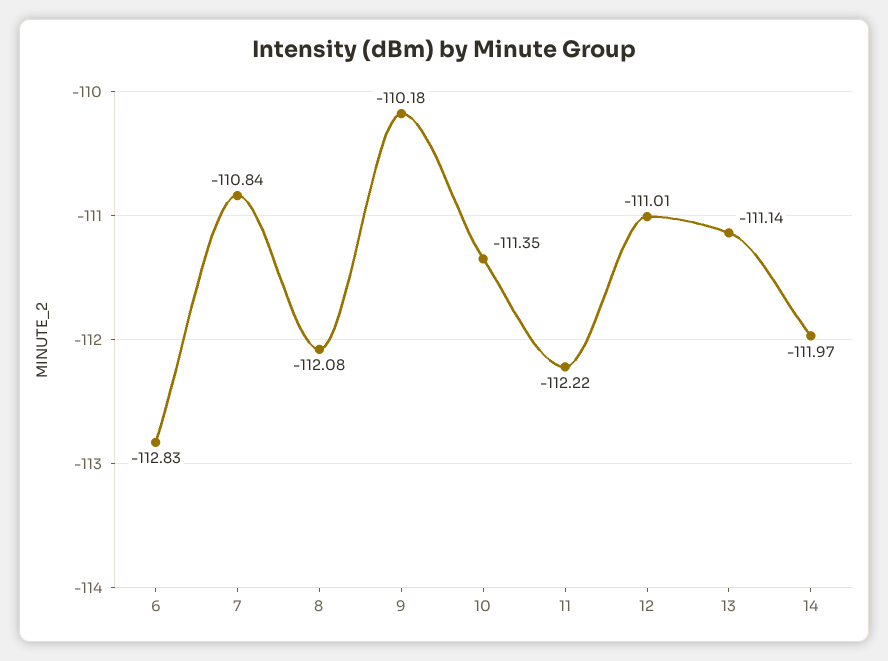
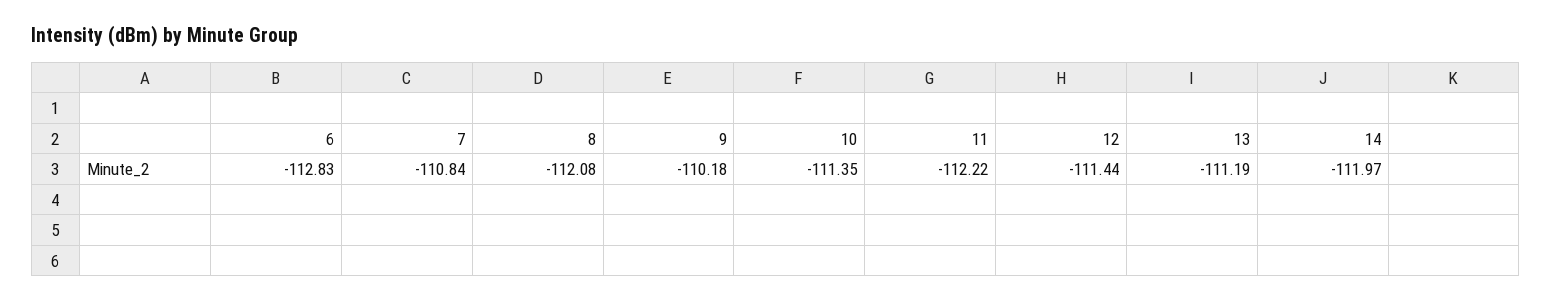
12: -111.01 -> -111.44
13: -111.14 -> -111.19

